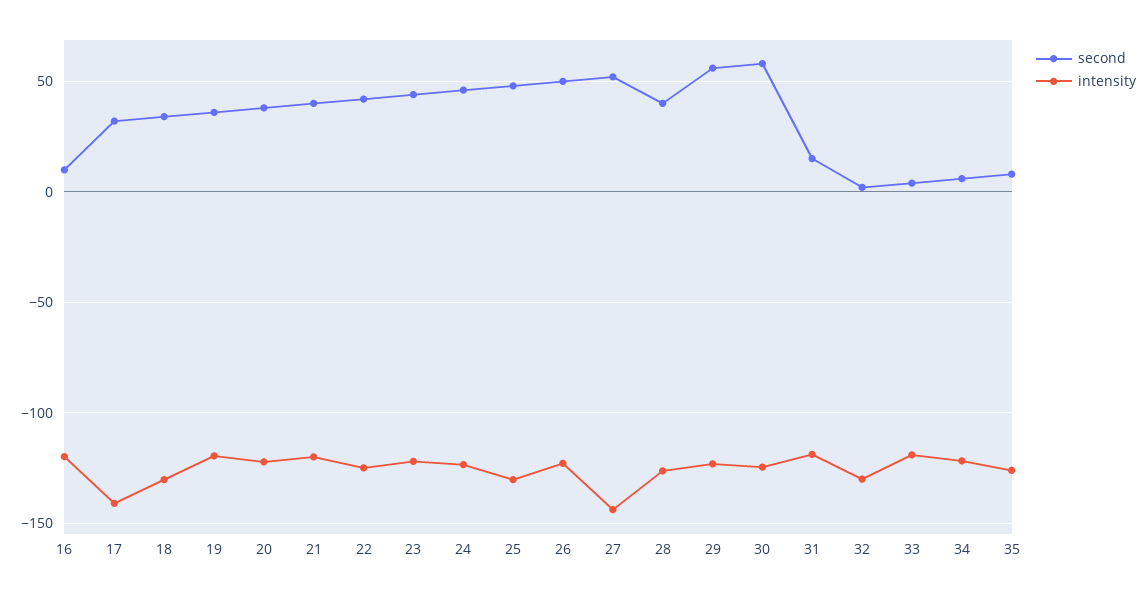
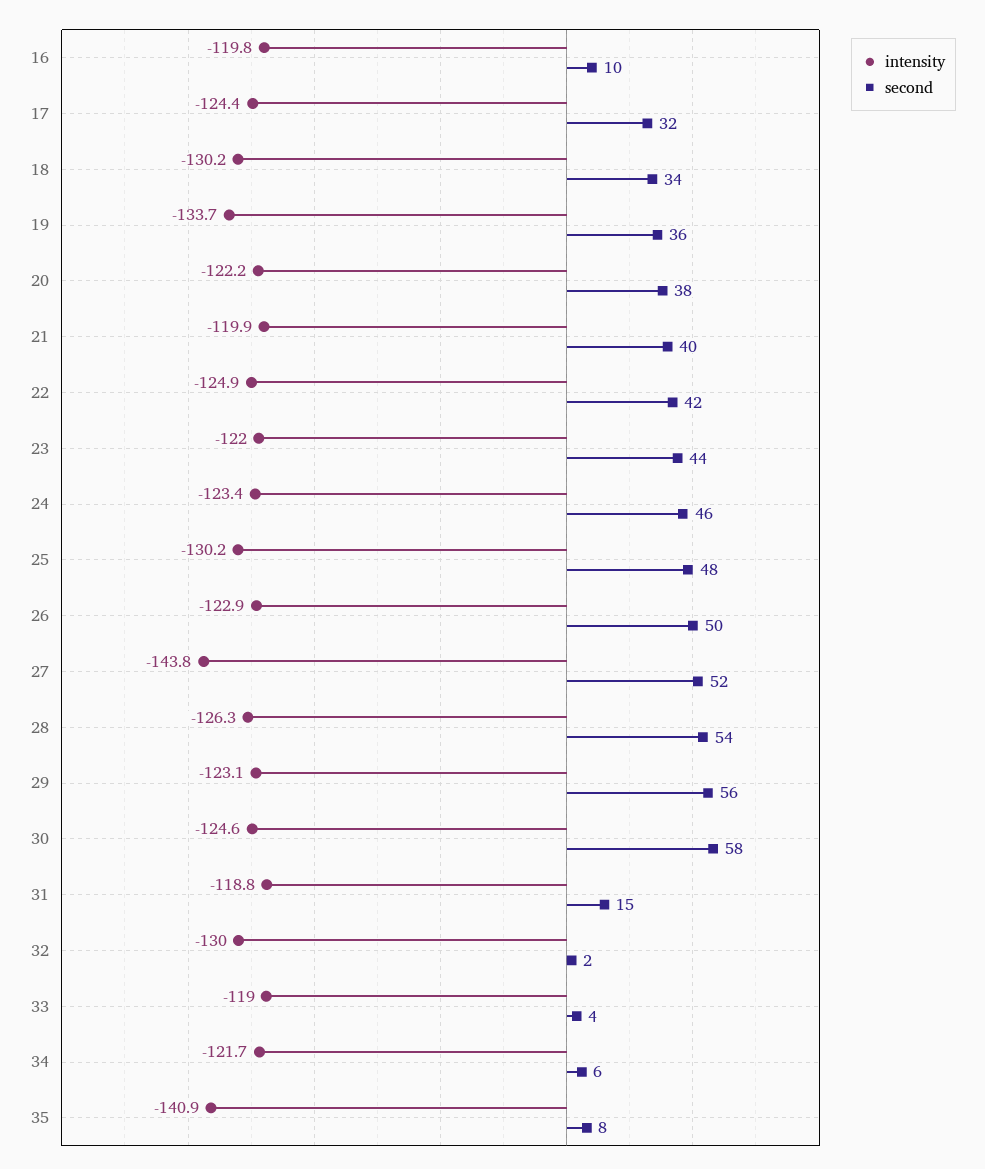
intensity, 17: -140 -> -124.4
intensity, 19: -120 -> -133.7
second, 28: 40 -> 54
intensity, 35: -125 -> -140.9

